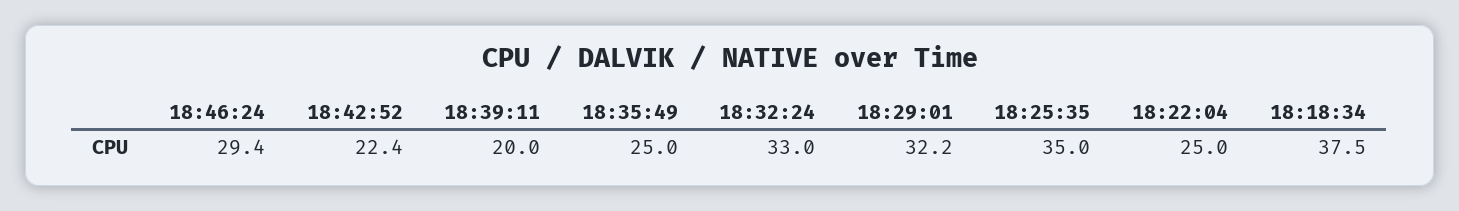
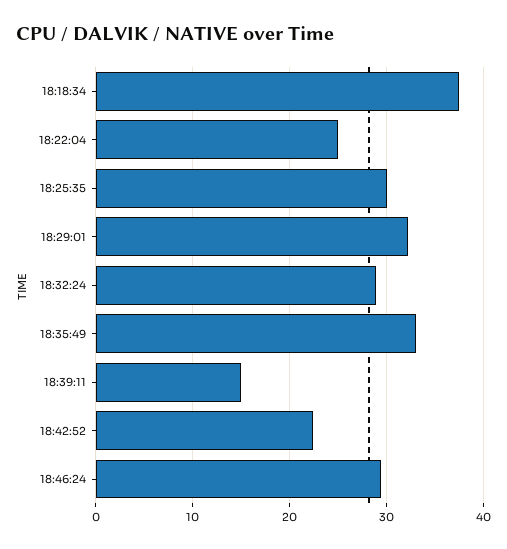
18:39:11: 20 -> 15
18:35:49: 25 -> 33
18:32:24: 33 -> 29
18:25:35: 35 -> 30

